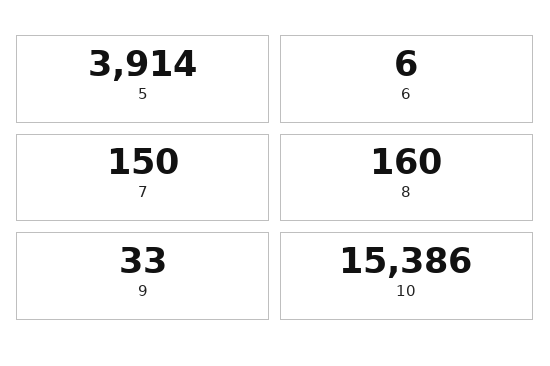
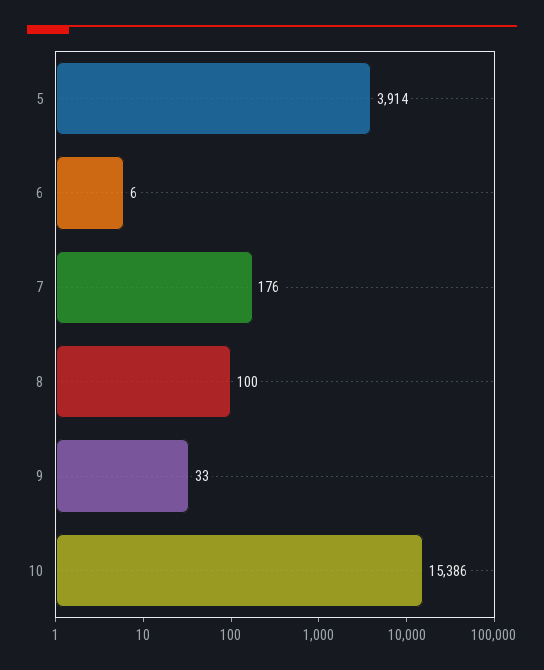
7: 150 -> 176
8: 160 -> 100

